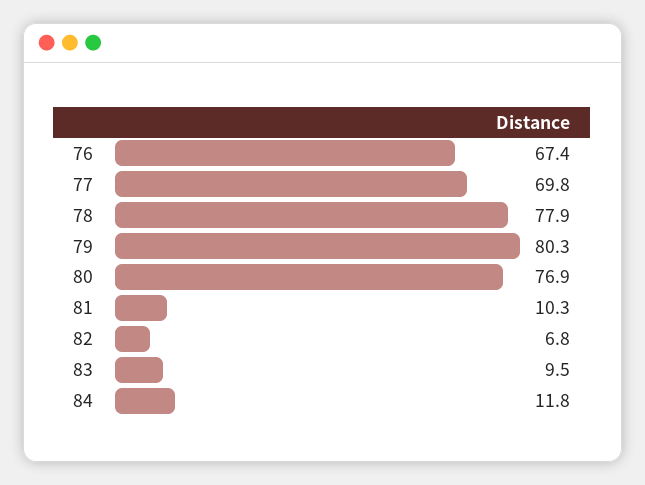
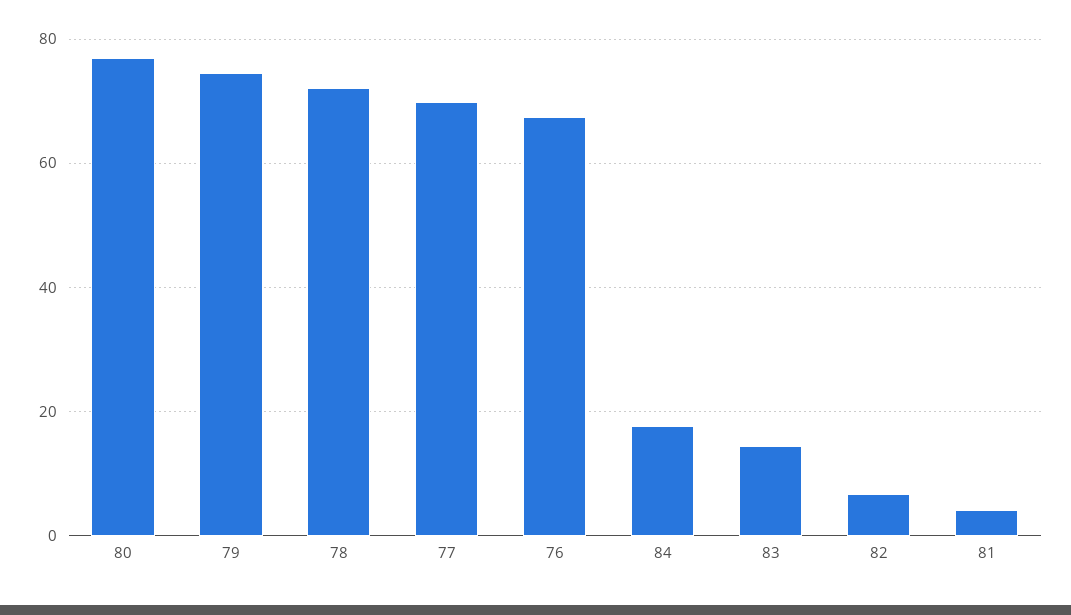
78: 77.9 -> 72
79: 80.3 -> 74
81: 10.3 -> 4
83: 9.5 -> 14
84: 11.8 -> 18

